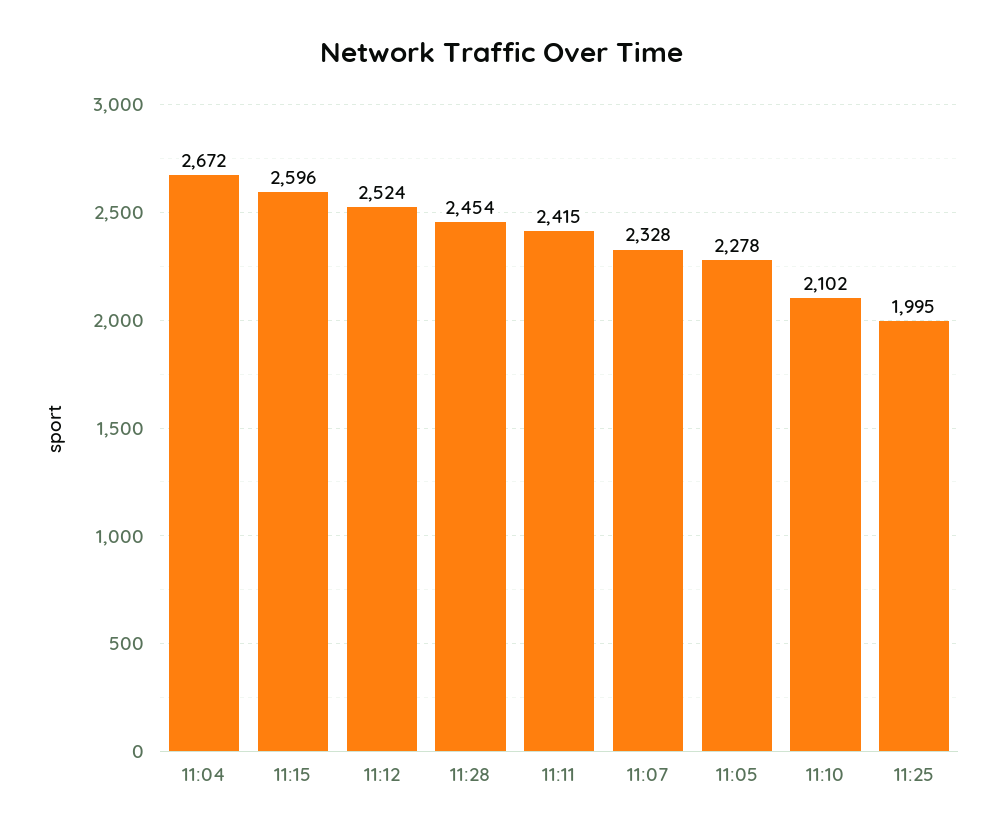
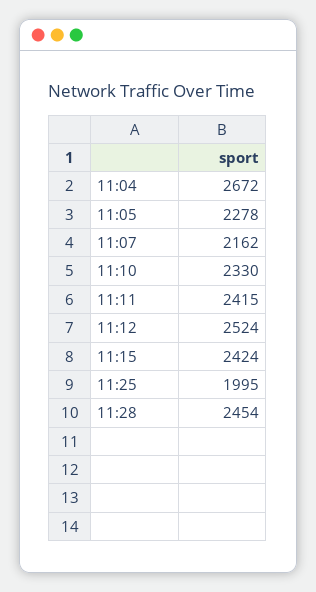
11:15: 2596 -> 2424
11:07: 2328 -> 2162
11:10: 2102 -> 2330

